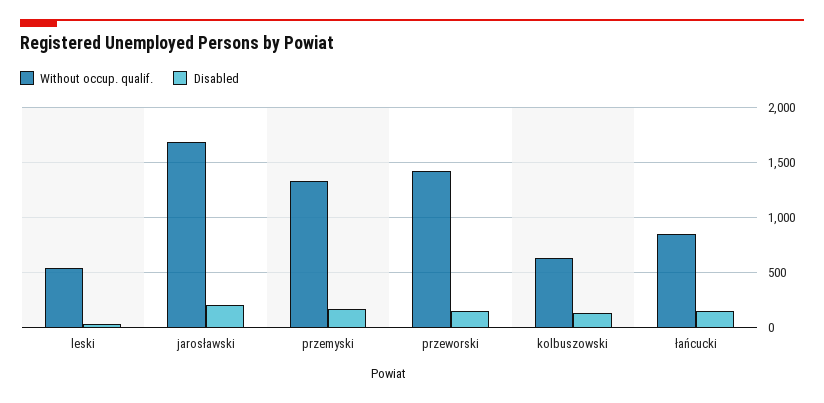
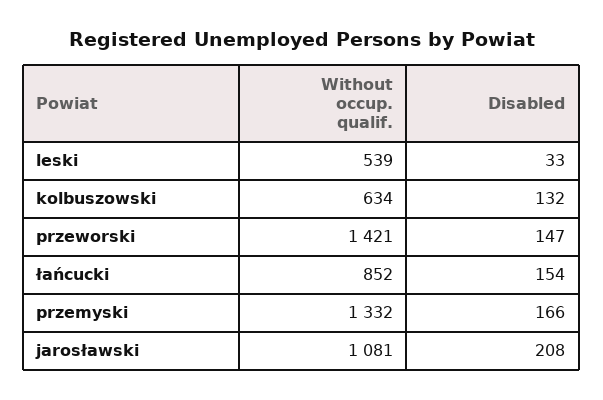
Without occup. qualif., jarosławski: 1700 -> 1081

